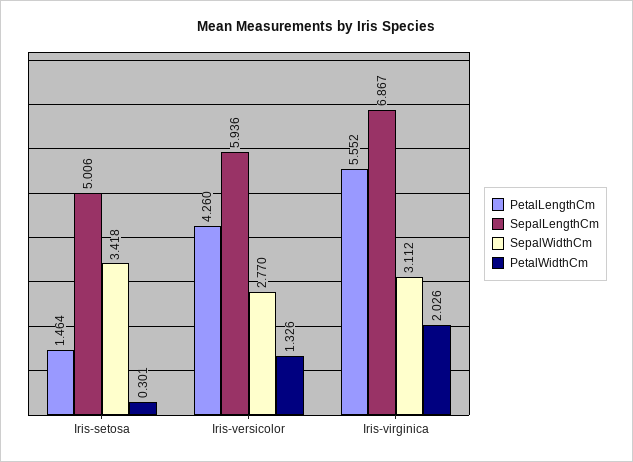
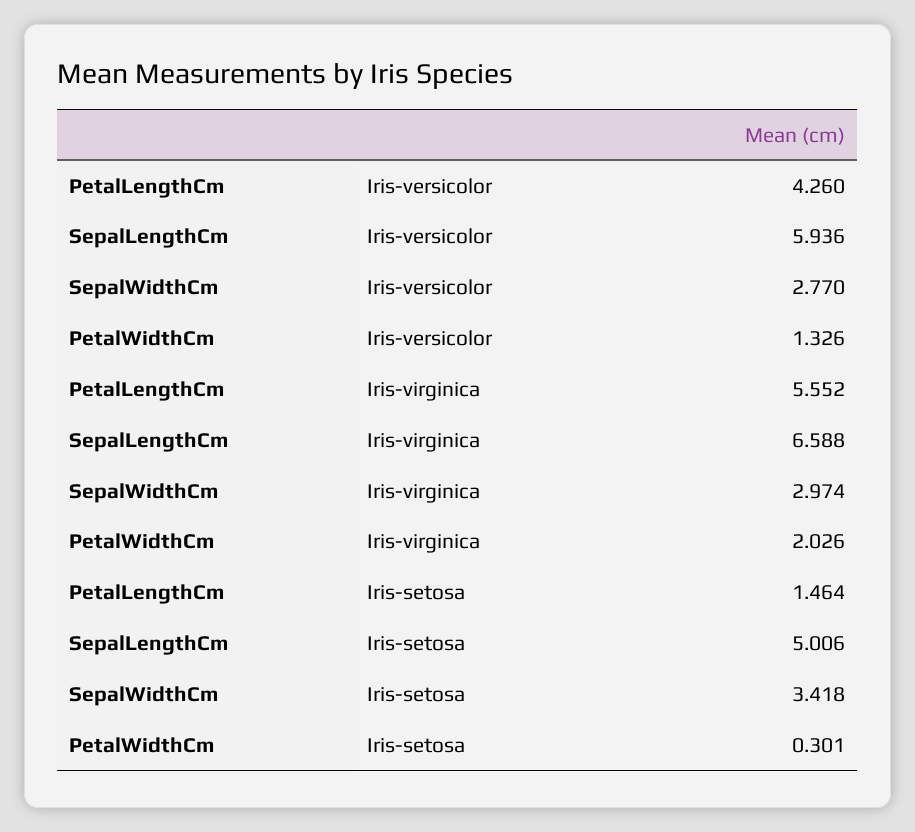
SepalLengthCm, Iris-virginica: 6.867 -> 6.588
SepalWidthCm, Iris-virginica: 3.112 -> 2.974

